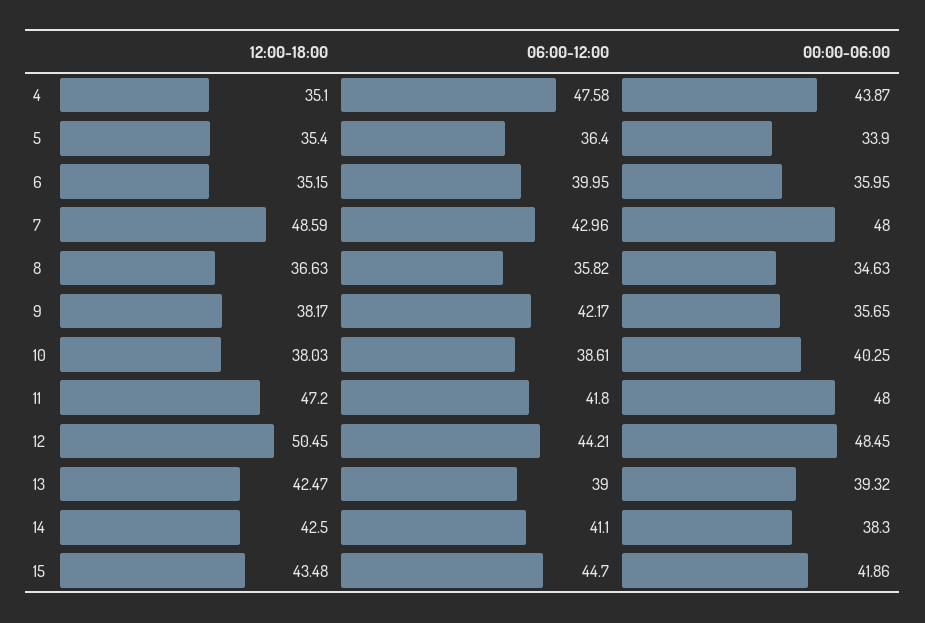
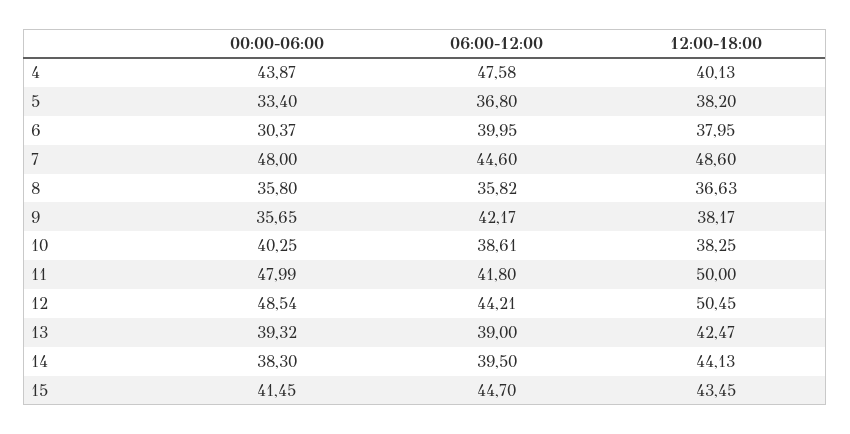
12:00-18:00, 4: 35.1 -> 40.13
12:00-18:00, 5: 35.4 -> 38.2
06:00-12:00, 5: 36.4 -> 36.8
00:00-06:00, 5: 33.9 -> 33.4
12:00-18:00, 6: 35.15 -> 37.95
00:00-06:00, 6: 35.95 -> 30.37
12:00-18:00, 7: 48.59 -> 48.6
06:00-12:00, 7: 42.96 -> 44.6
00:00-06:00, 8: 34.63 -> 35.8
12:00-18:00, 10: 38.03 -> 38.25
12:00-18:00, 11: 47.2 -> 50
00:00-06:00, 11: 48 -> 47.99
00:00-06:00, 12: 48.45 -> 48.54
12:00-18:00, 14: 42.5 -> 44.13
06:00-12:00, 14: 41.1 -> 39.5
12:00-18:00, 15: 43.48 -> 43.45
00:00-06:00, 15: 41.86 -> 41.45

